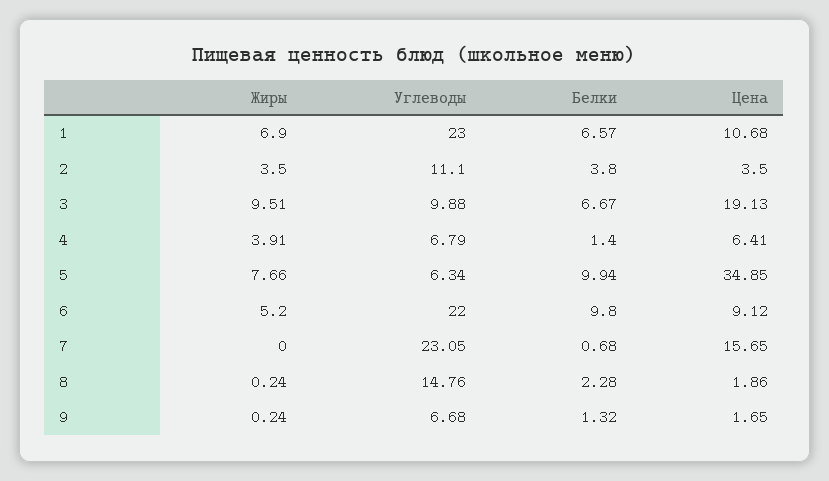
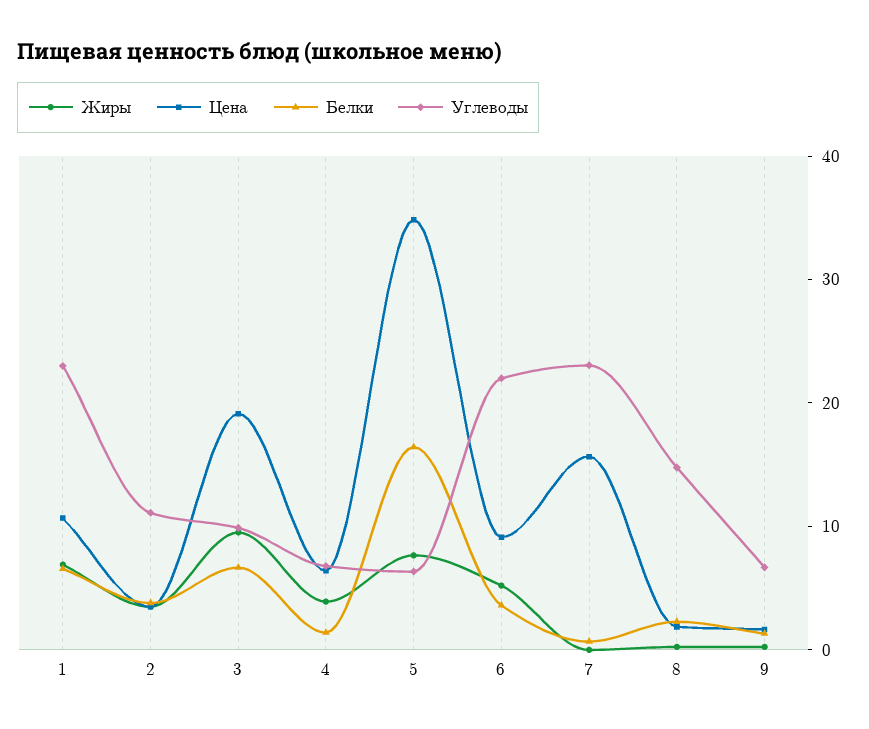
Белки, 5: 9.94 -> 16
Белки, 6: 9.8 -> 4

